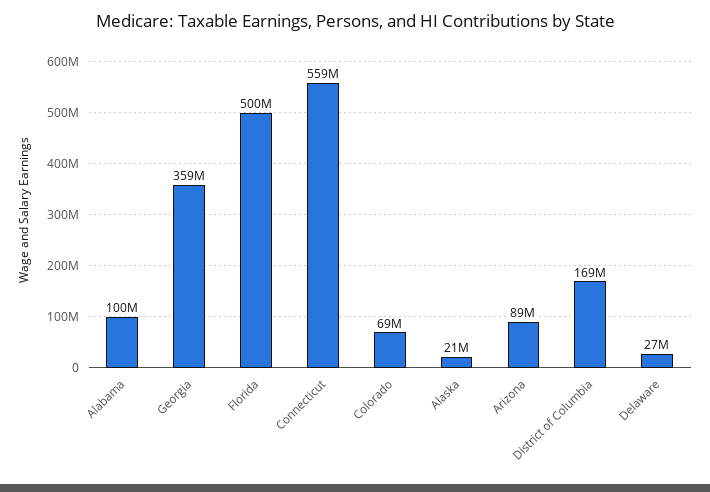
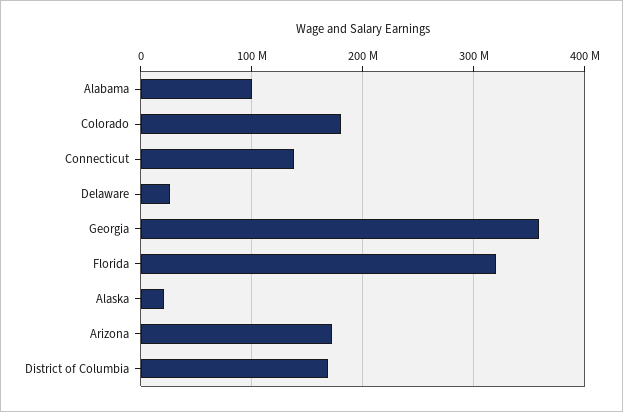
Florida: 500000000 -> 320000000
Connecticut: 559000000 -> 140000000
Colorado: 69000000 -> 180000000
Arizona: 89000000 -> 170000000

